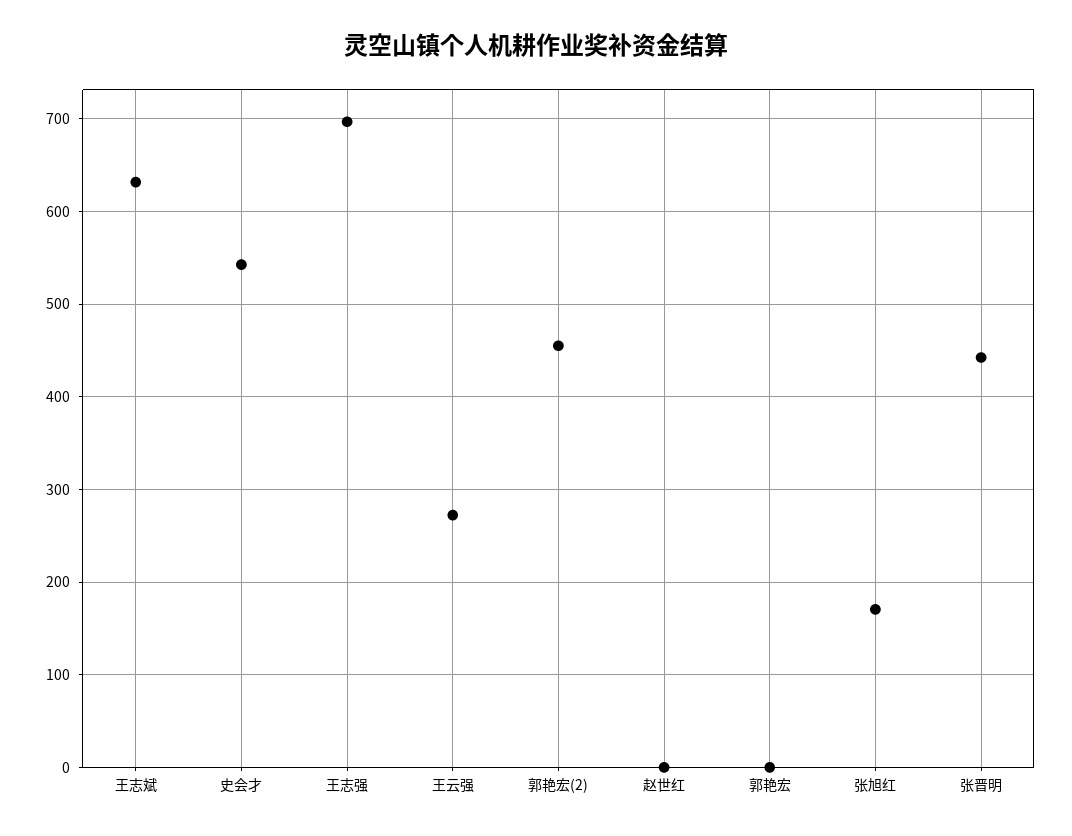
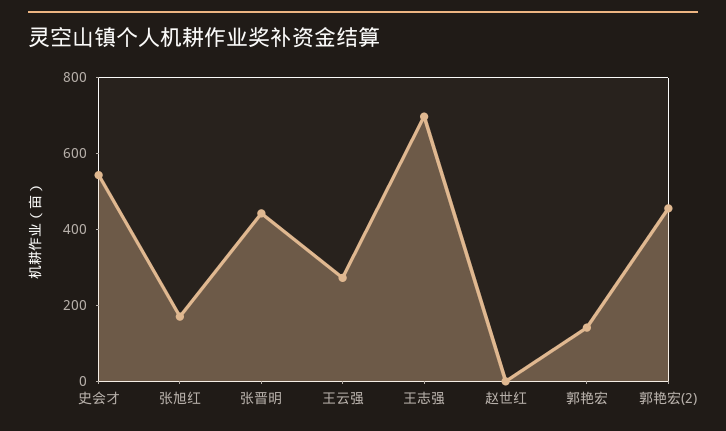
王志斌: 630 -> none
郭艳宏: 0 -> 150

